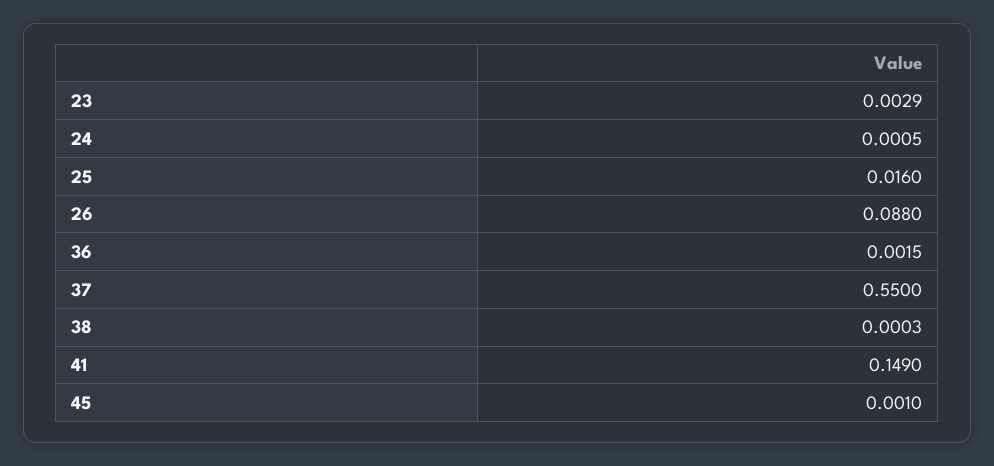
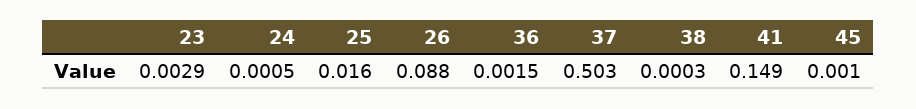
37: 0.55 -> 0.503

